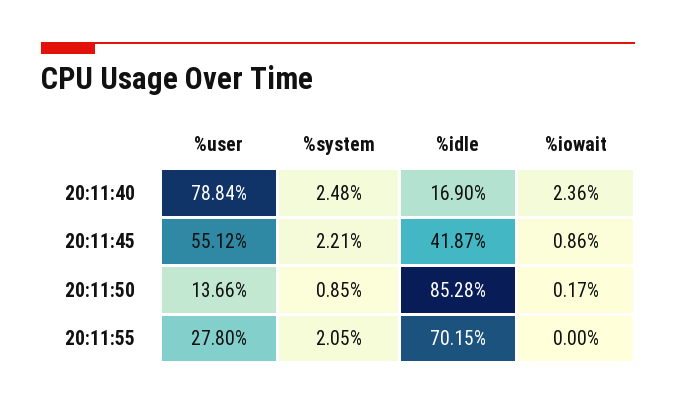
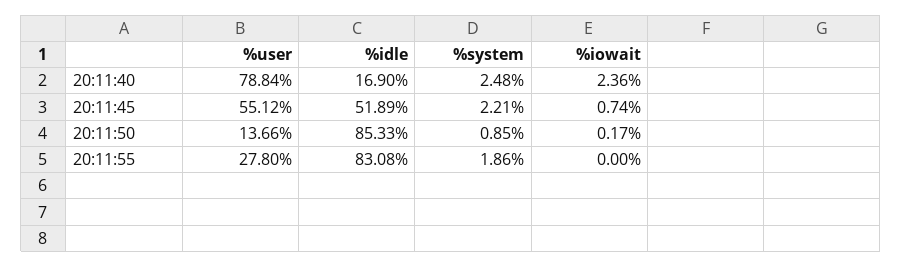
%idle, 20:11:45: 41.87 -> 51.89
%iowait, 20:11:45: 0.86 -> 0.74
%idle, 20:11:50: 85.28 -> 85.33
%system, 20:11:55: 2.05 -> 1.86
%idle, 20:11:55: 70.15 -> 83.08

